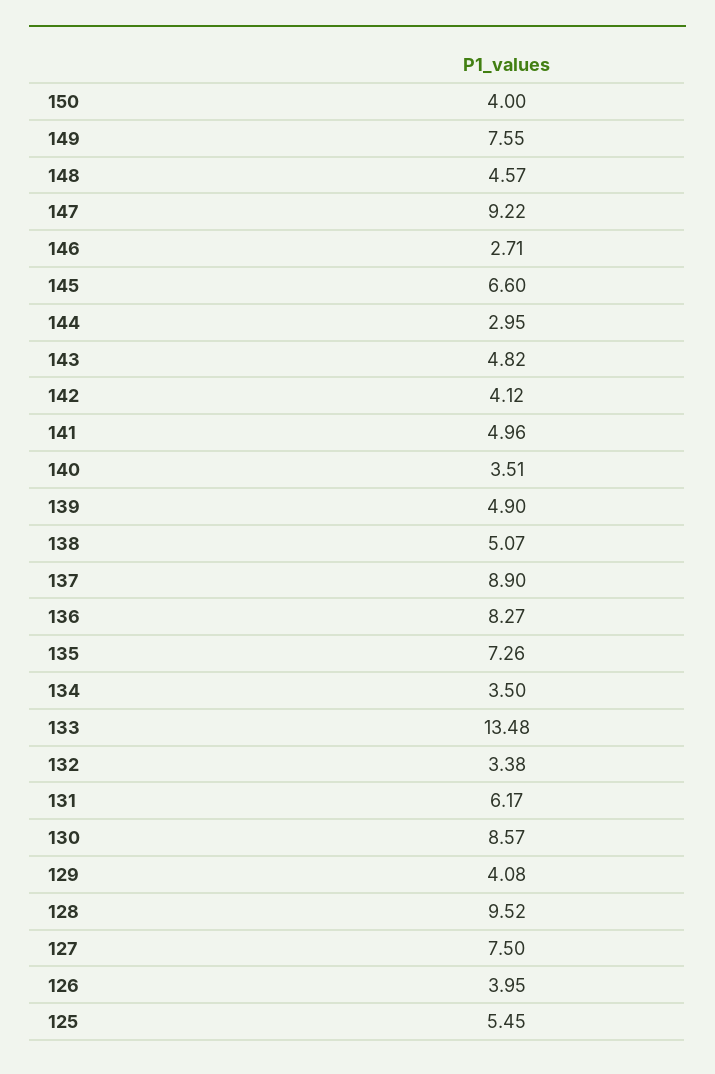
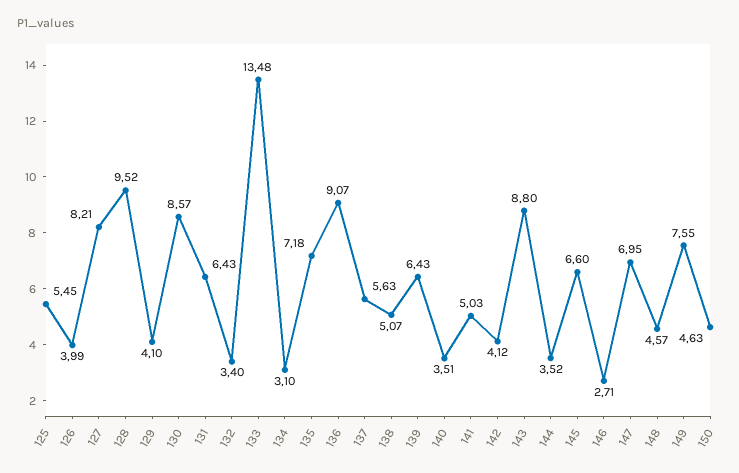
150: 4 -> 4.63
147: 9.22 -> 6.95
144: 2.95 -> 3.52
143: 4.82 -> 8.8
141: 4.96 -> 5.03
139: 4.9 -> 6.43
137: 8.9 -> 5.63
136: 8.27 -> 9.07
135: 7.26 -> 7.18
134: 3.5 -> 3.1
132: 3.38 -> 3.4
131: 6.17 -> 6.43
129: 4.08 -> 4.1
127: 7.5 -> 8.21
126: 3.95 -> 3.99

